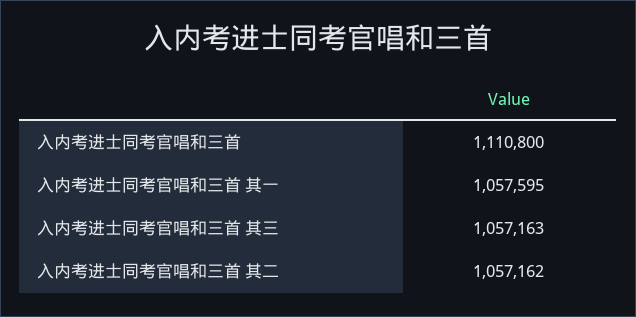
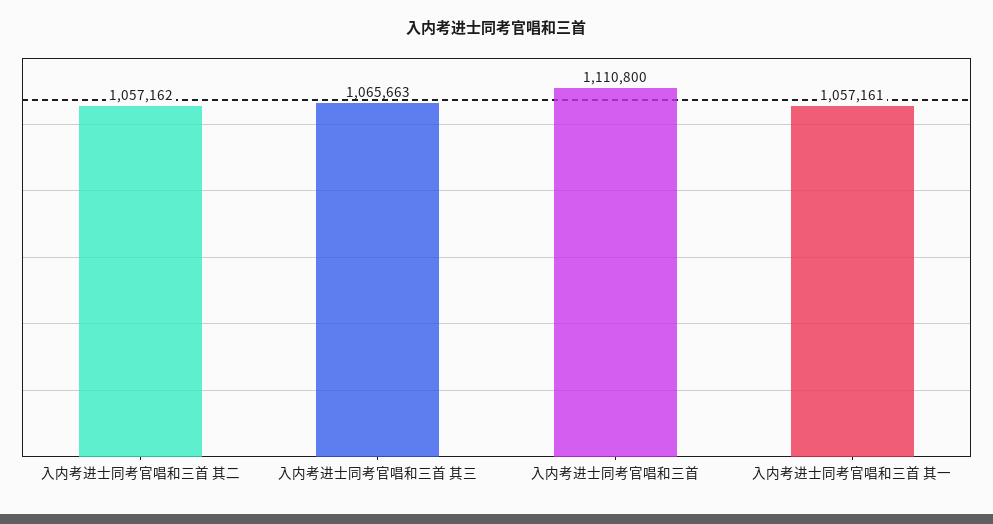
入内考进士同考官唱和三首 其一: 1057595 -> 1057161
入内考进士同考官唱和三首 其三: 1057163 -> 1065663

